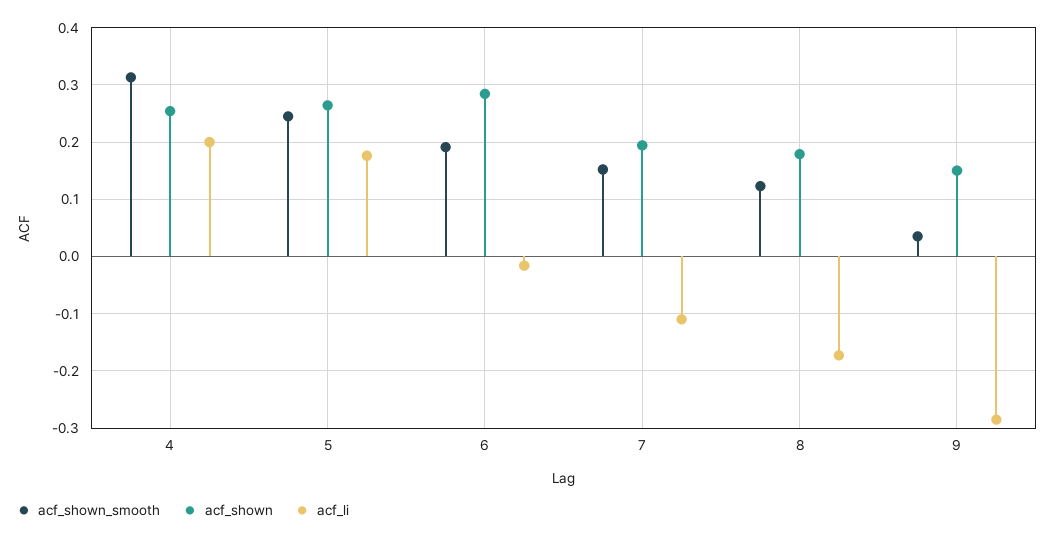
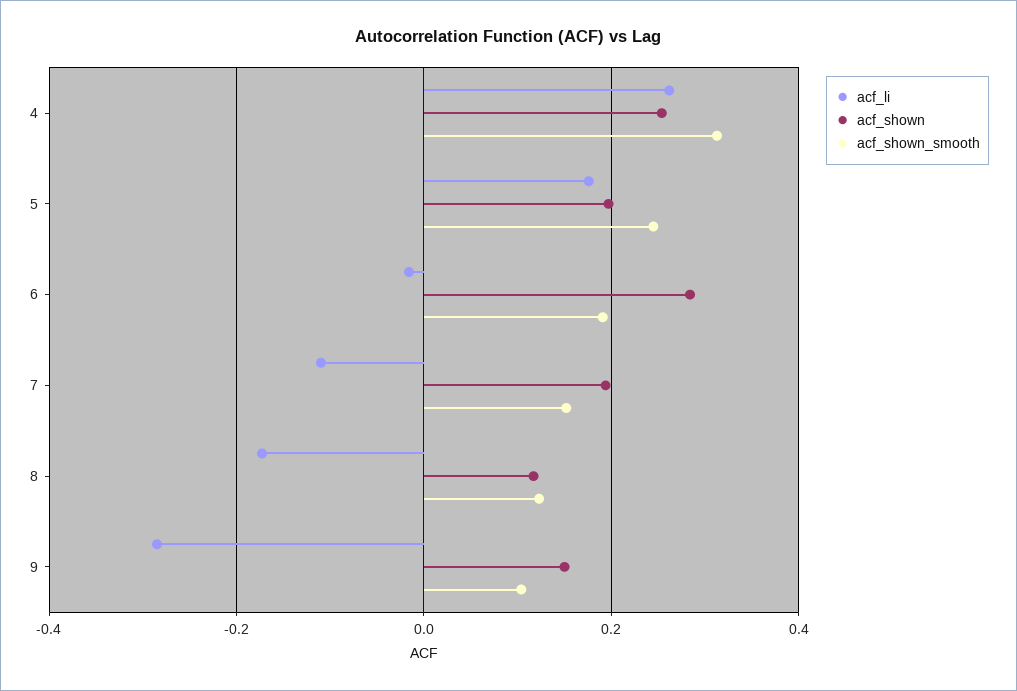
acf_li, 4: 0.2 -> 0.26
acf_shown, 5: 0.26 -> 0.2
acf_shown, 8: 0.18 -> 0.12
acf_shown_smooth, 9: 0.04 -> 0.1

